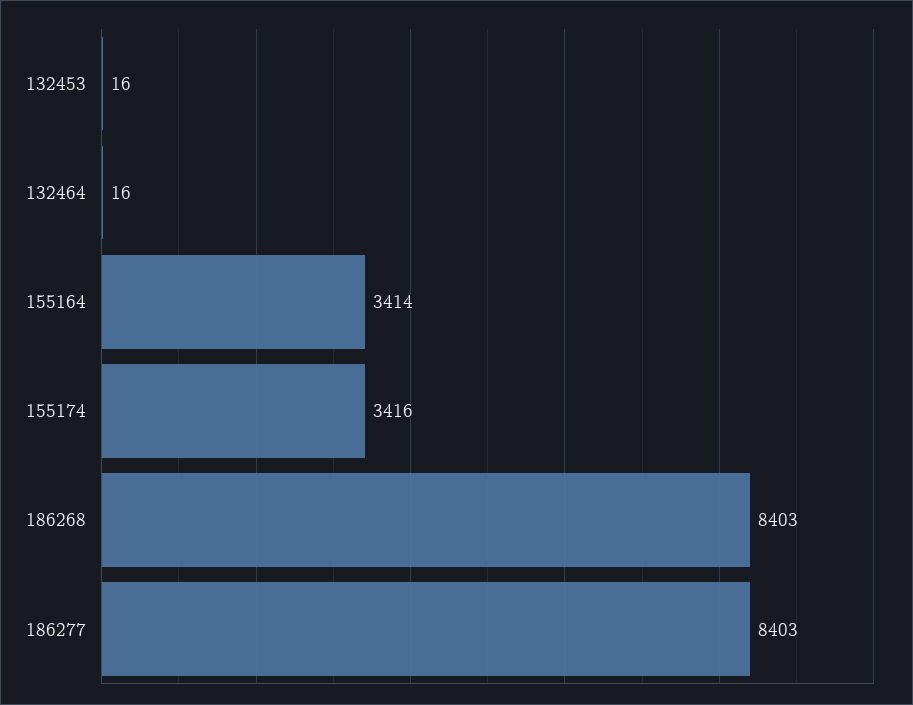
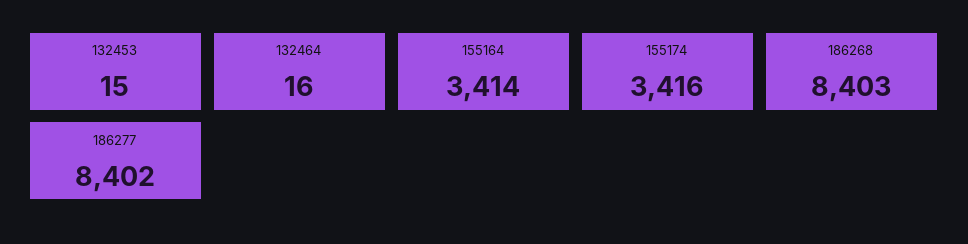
132453: 16 -> 15
186277: 8403 -> 8402

